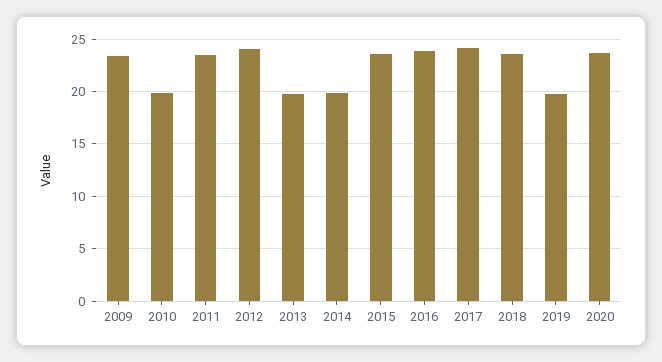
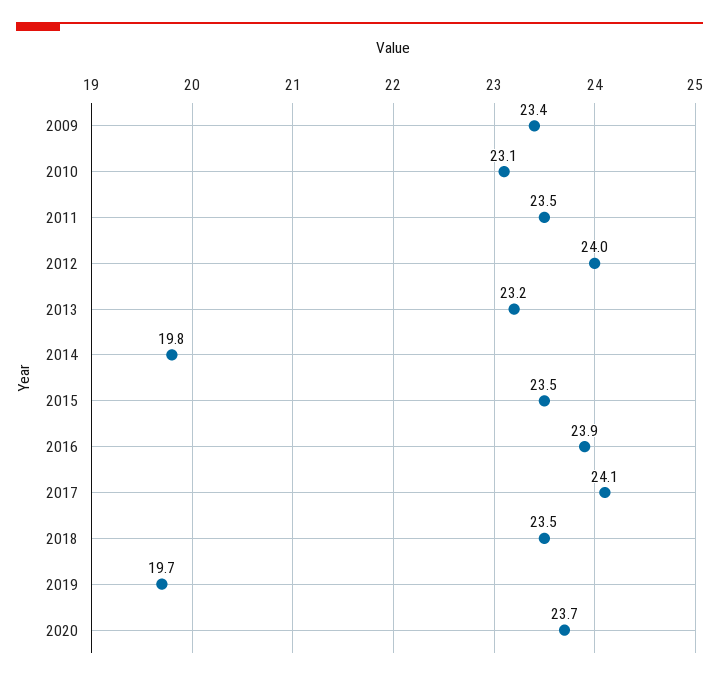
2010: 20 -> 23.1
2013: 20 -> 23.2

